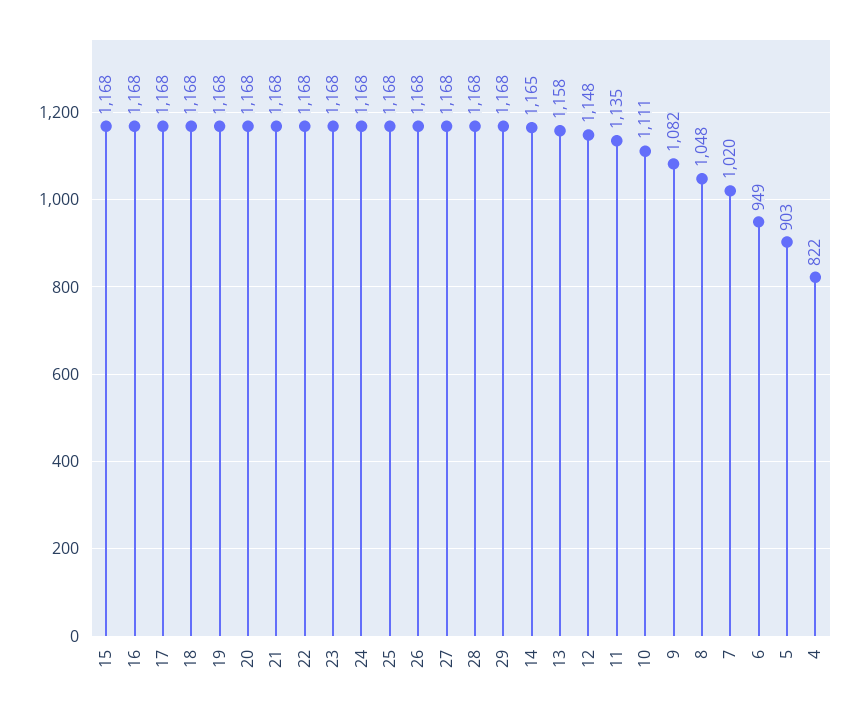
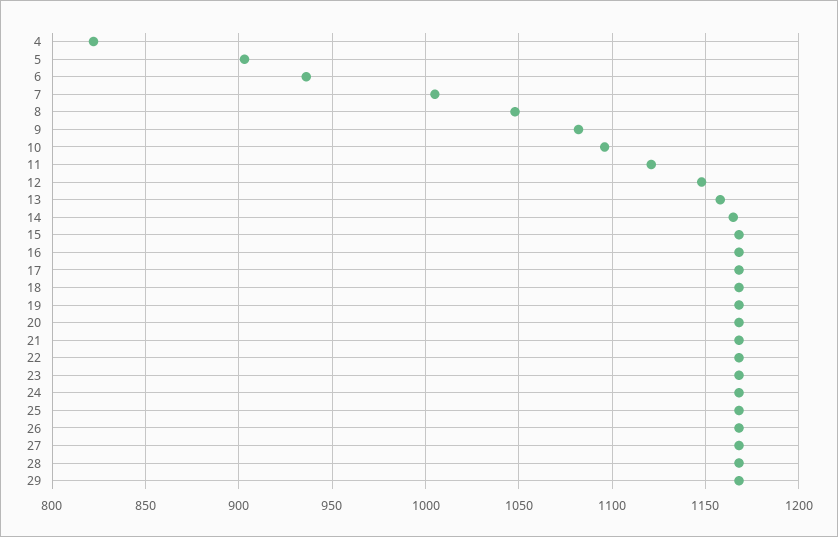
11: 1135 -> 1120
10: 1111 -> 1095
7: 1020 -> 1005
6: 949 -> 935

